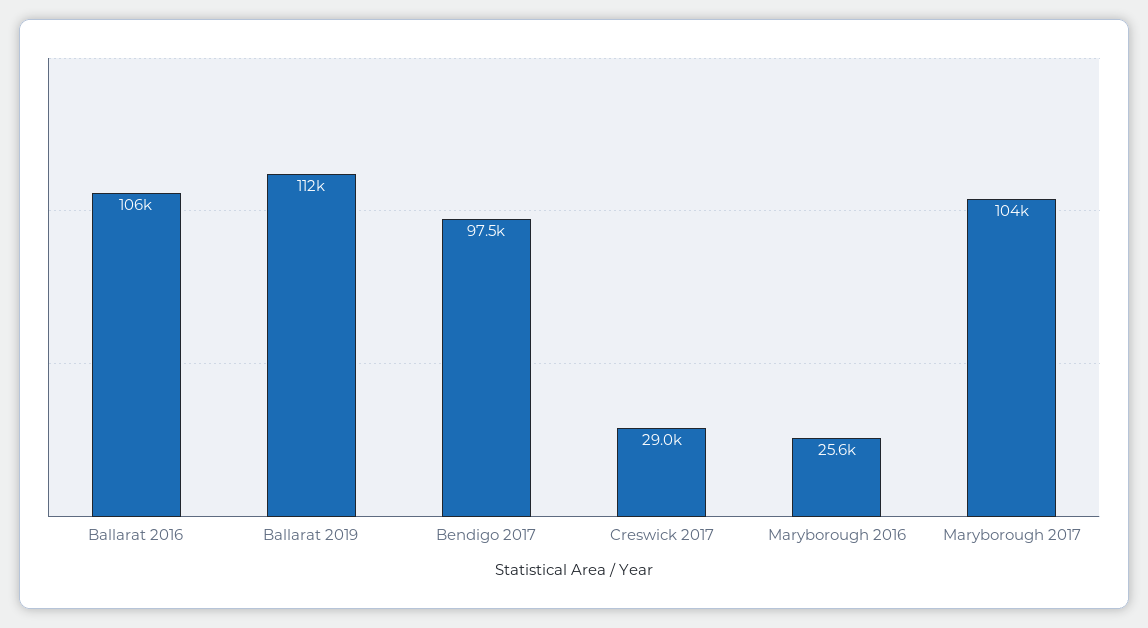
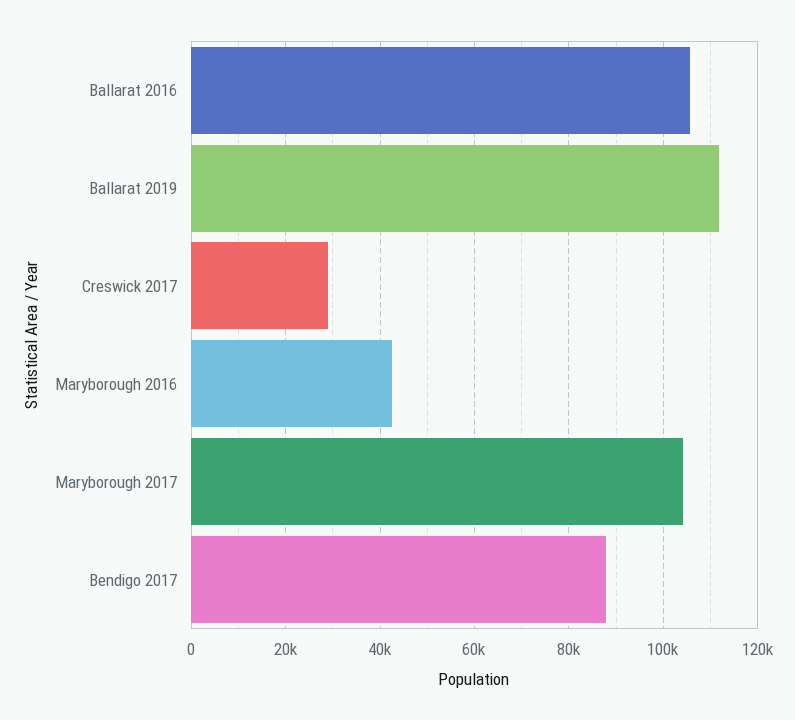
Bendigo 2017: 97500 -> 88000
Maryborough 2016: 25600 -> 42000

